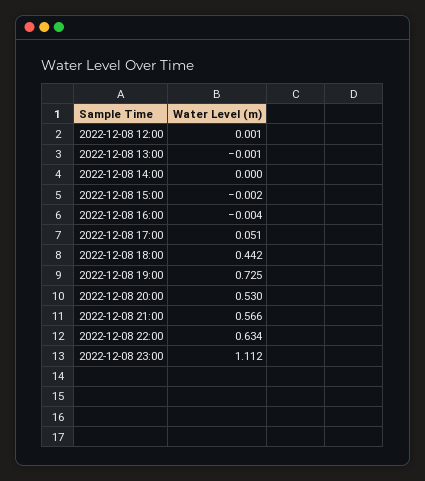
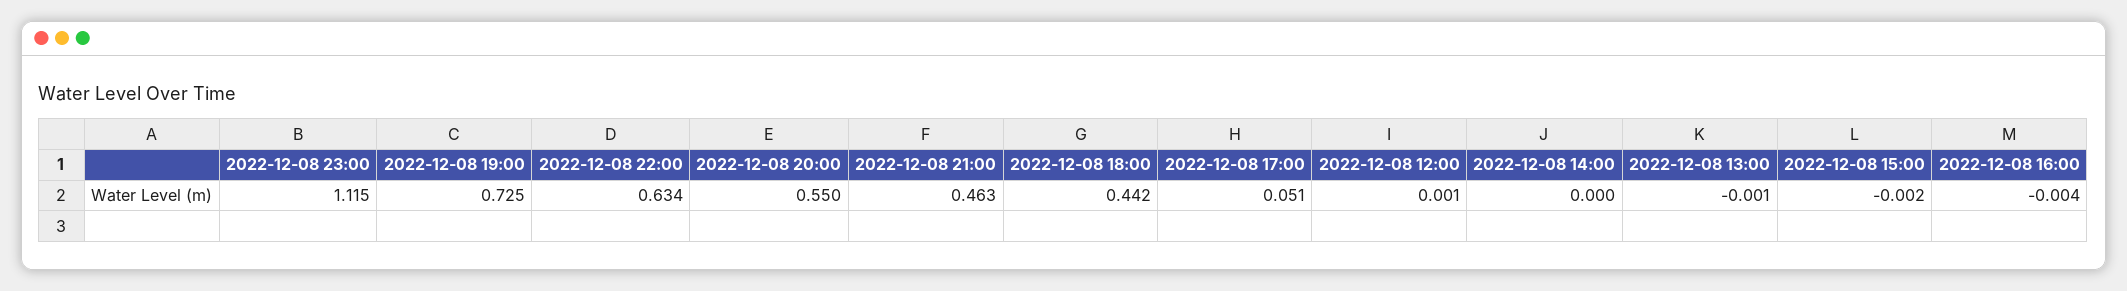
2022-12-08 20:00: 0.53 -> 0.55
2022-12-08 21:00: 0.566 -> 0.463
2022-12-08 23:00: 1.112 -> 1.115

